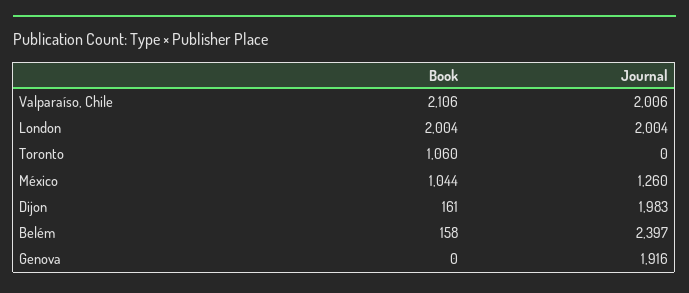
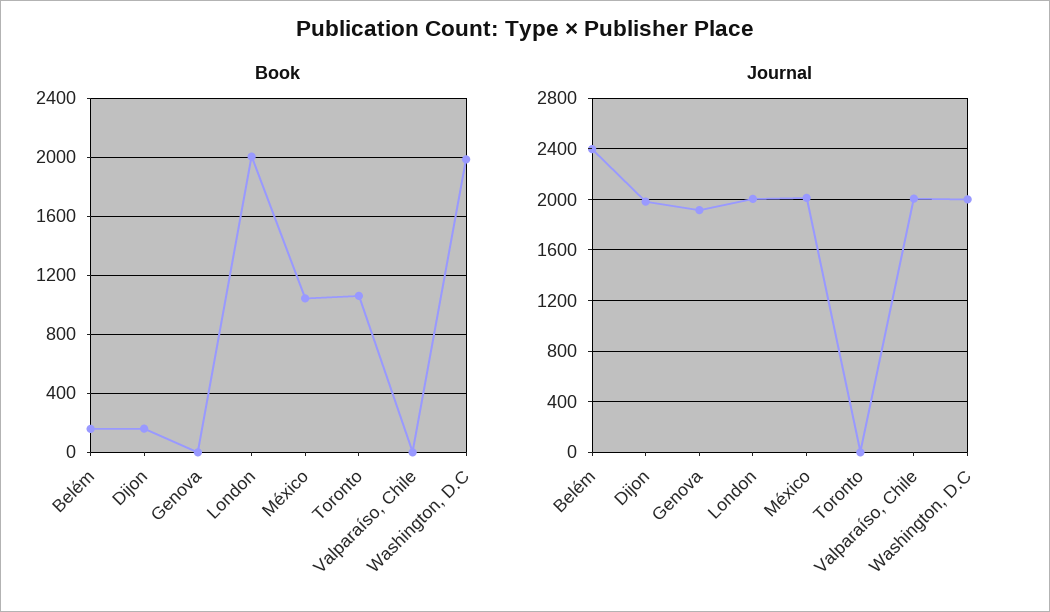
Book, Valparaíso, Chile: 2106 -> 0
Journal, México: 1260 -> 2000
Book, Washington, D.C: none -> 2000
Journal, Washington, D.C: none -> 2000

